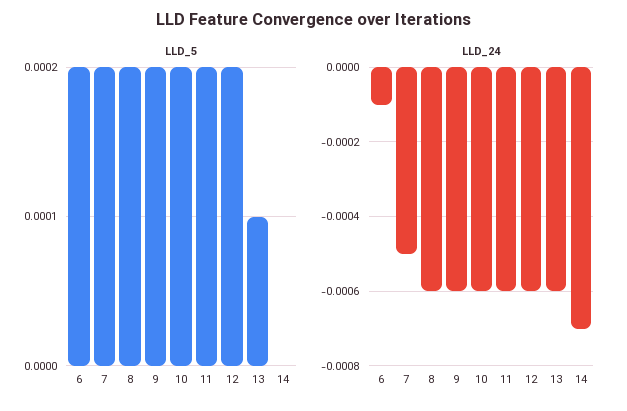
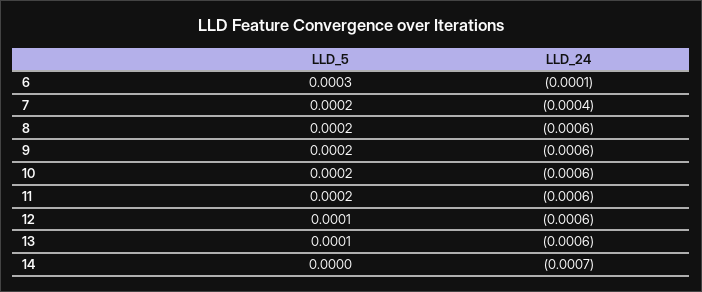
LLD_5, 6: 0.0002 -> 0.0003
LLD_5, 12: 0.0002 -> 0.0001
LLD_24, 7: -0.0005 -> -0.0004

